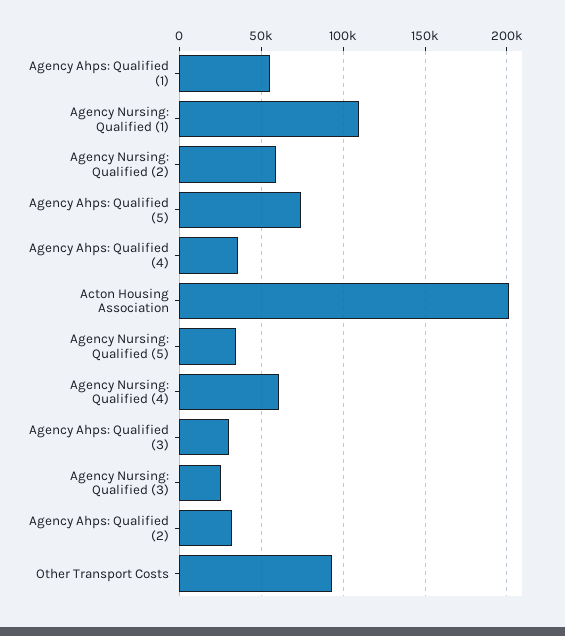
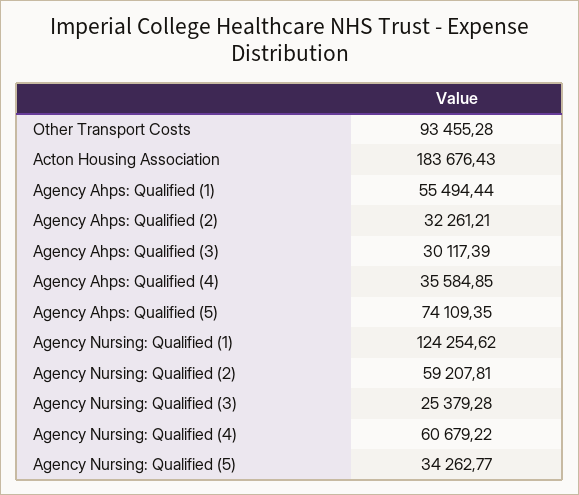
Agency Nursing: Qualified (1): 110000 -> 124254.62
Acton Housing Association: 200000 -> 183676.43

